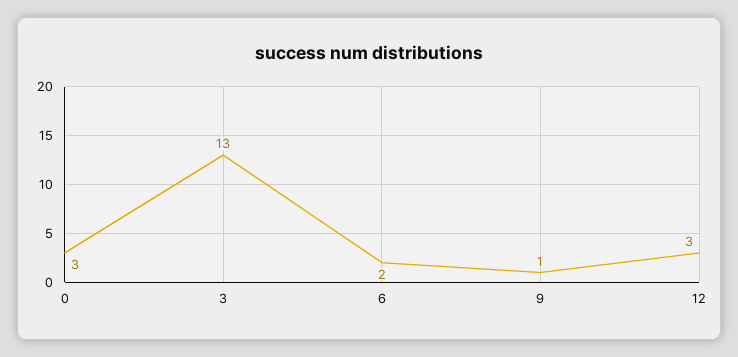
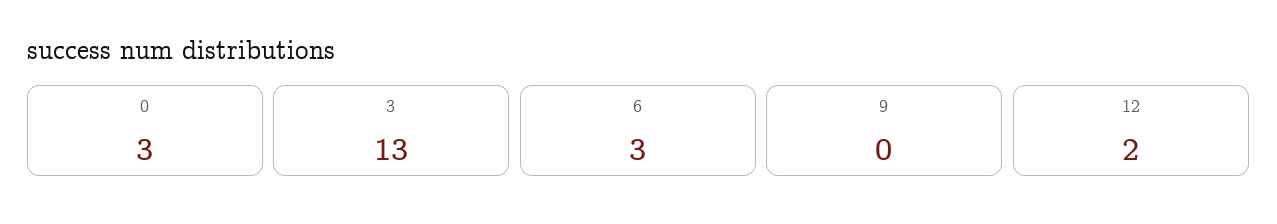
6: 2 -> 3
9: 1 -> 0
12: 3 -> 2

